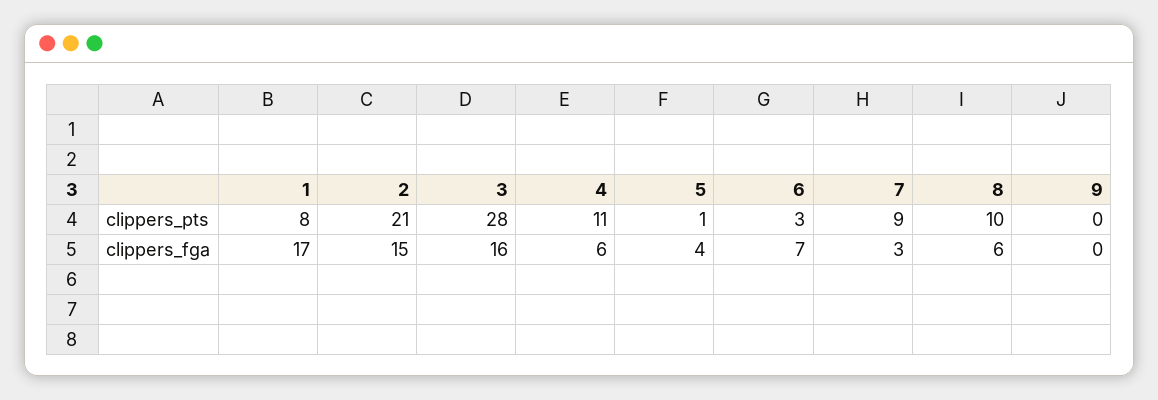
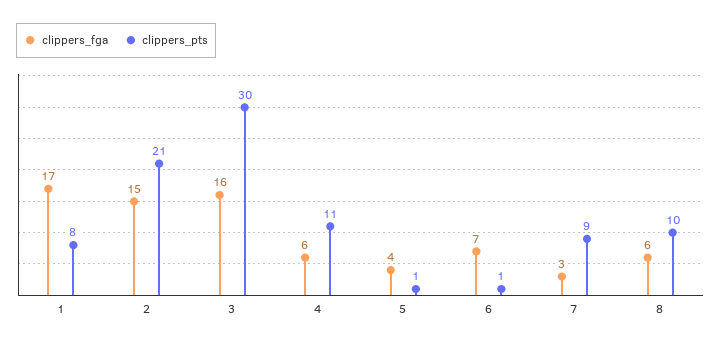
clippers_pts, 3: 28 -> 30
clippers_pts, 6: 3 -> 1
clippers_pts, 9: 0 -> none
clippers_fga, 9: 0 -> none

